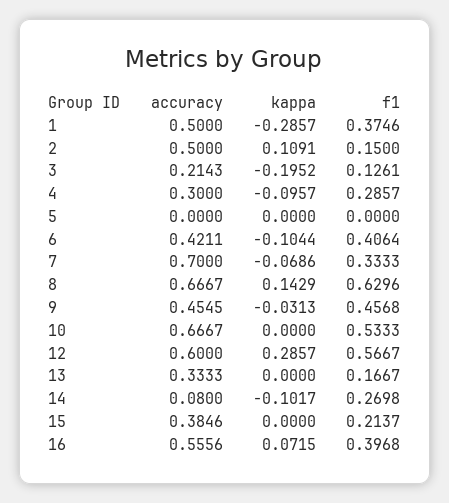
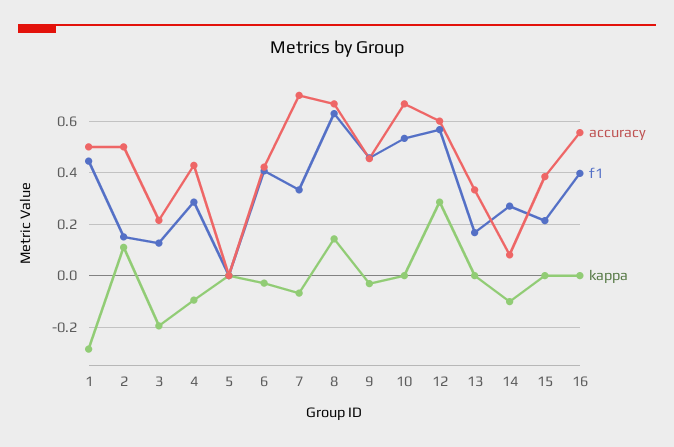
f1, 1: 0.3746 -> 0.45
accuracy, 4: 0.3 -> 0.425
kappa, 6: -0.1044 -> -0.025
kappa, 16: 0.0715 -> 0

